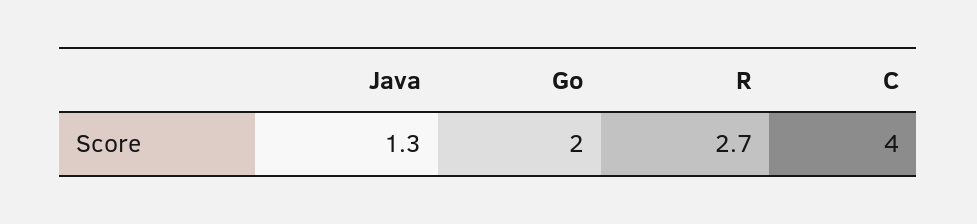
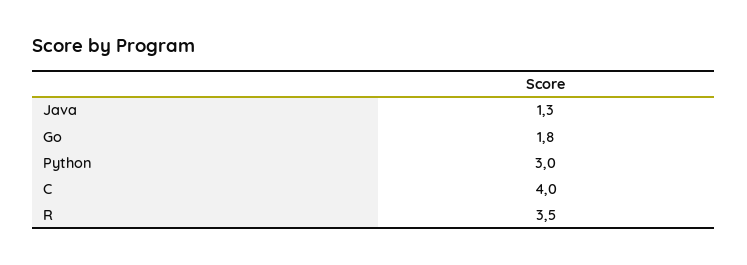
Go: 2 -> 1.8
R: 2.7 -> 3.5
Python: none -> 3

